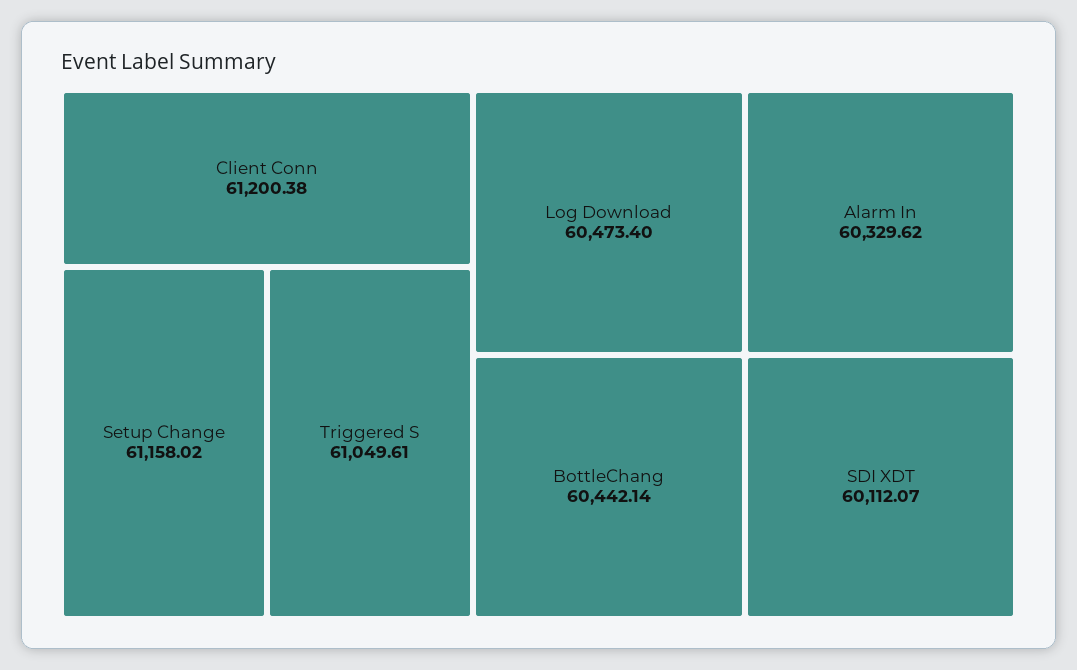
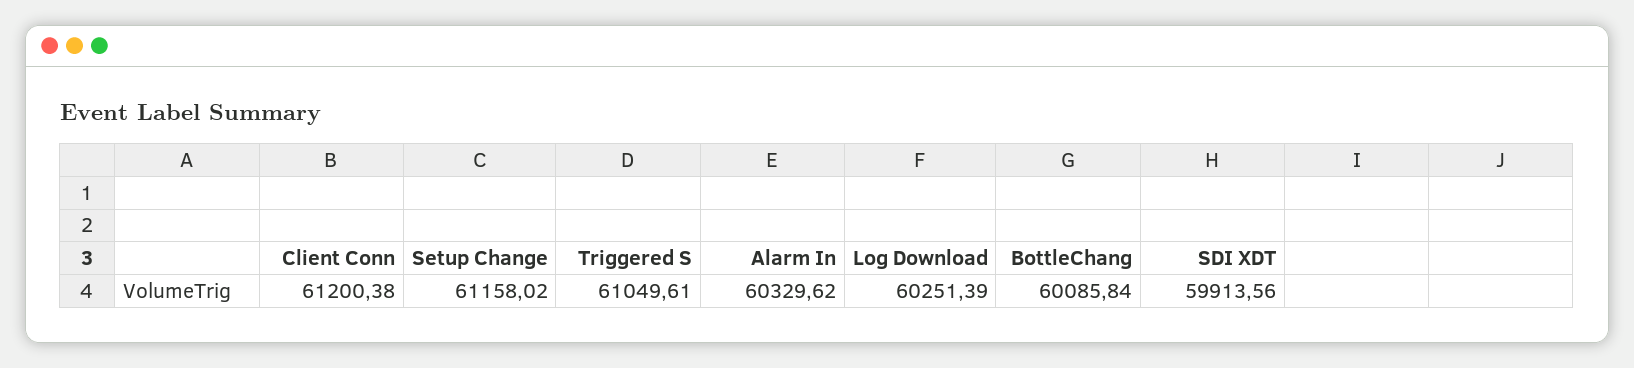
Log Download: 60473.4 -> 60251.39
BottleChang: 60442.14 -> 60085.84
SDI XDT: 60112.07 -> 59913.56

